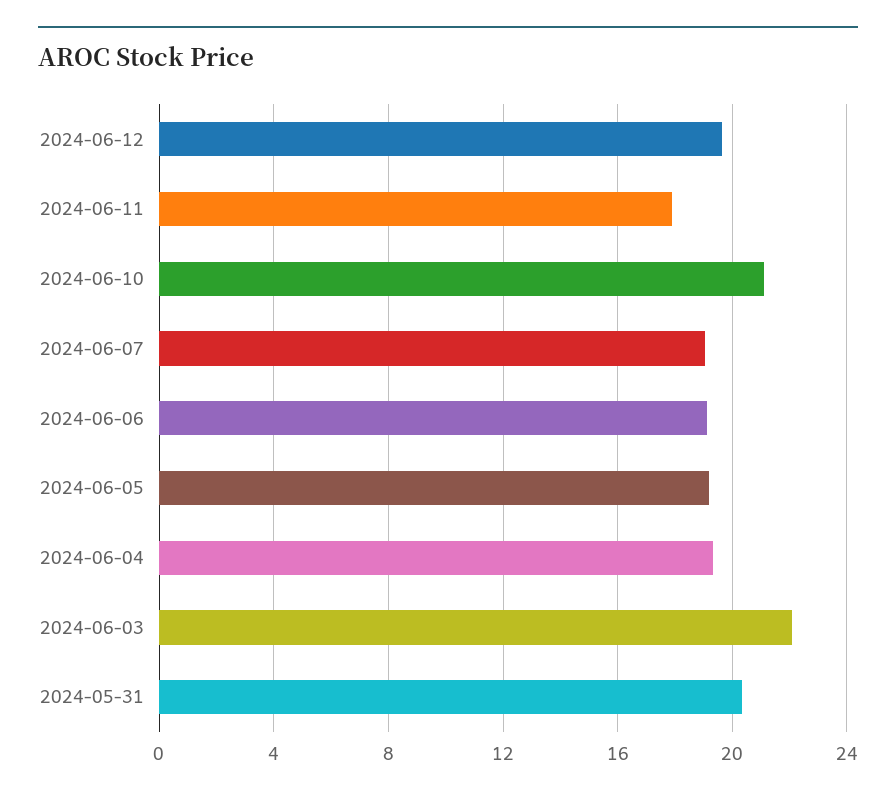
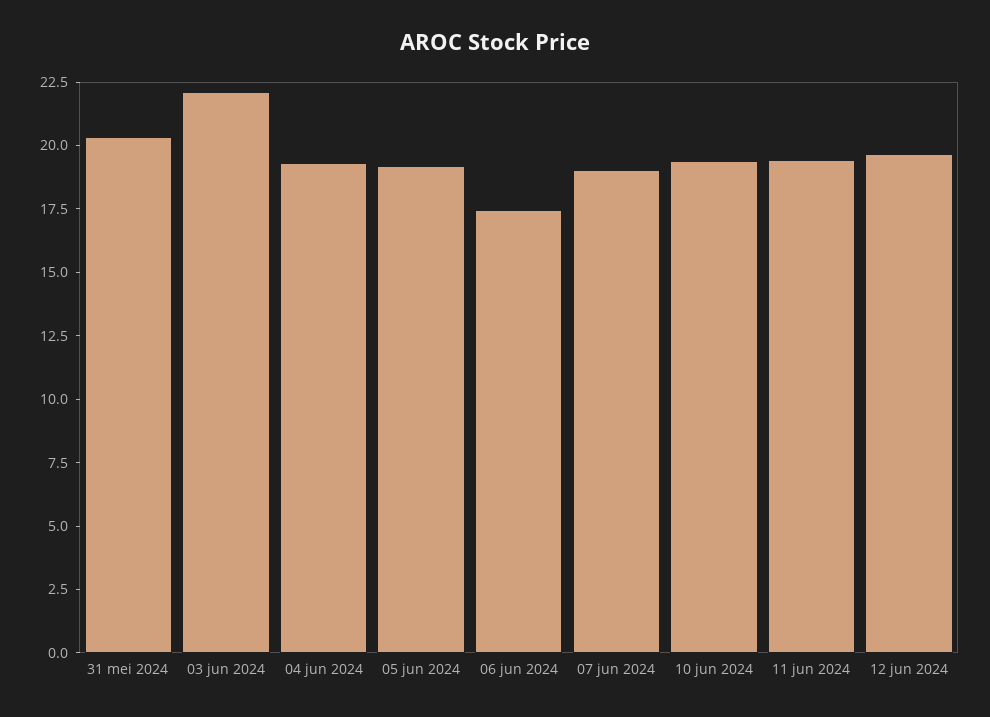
2024-06-11: 18 -> 19.5
2024-06-10: 21 -> 19.5
2024-06-06: 19 -> 17.5

